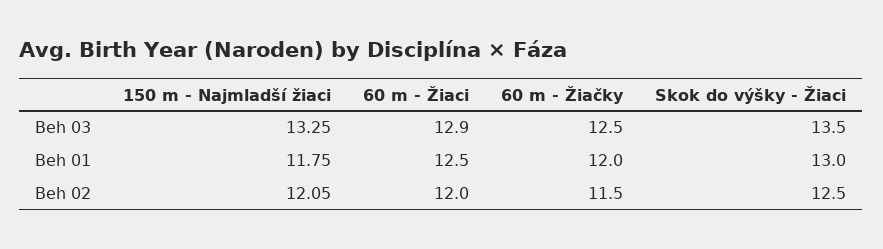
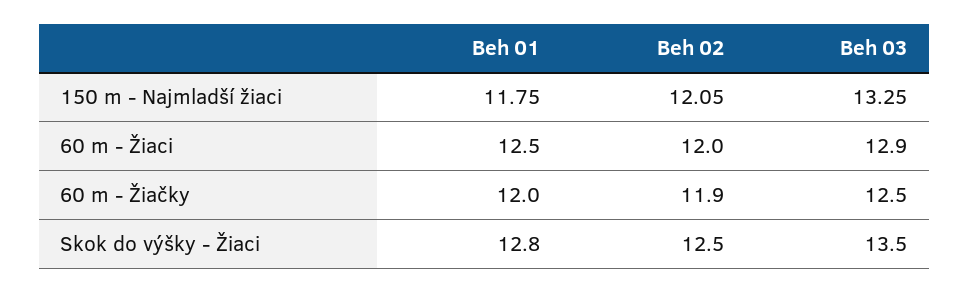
Skok do výšky - Žiaci, Beh 01: 13 -> 12.8
60 m - Žiačky, Beh 02: 11.5 -> 11.9

